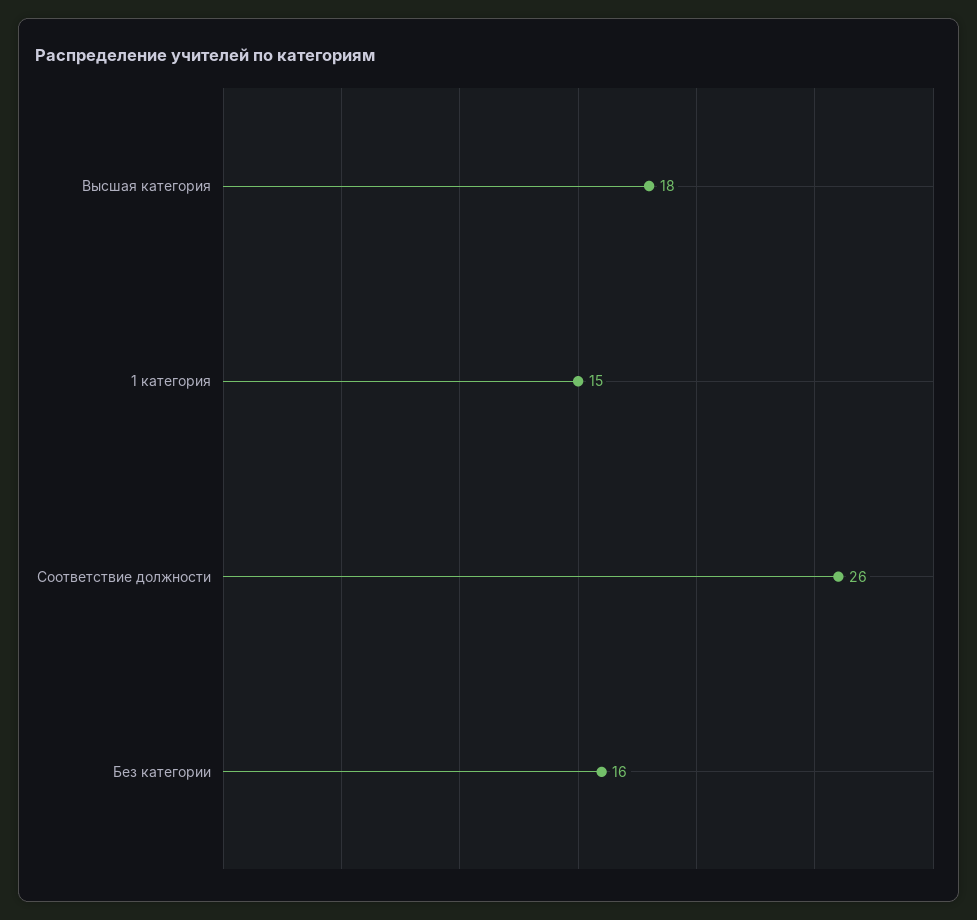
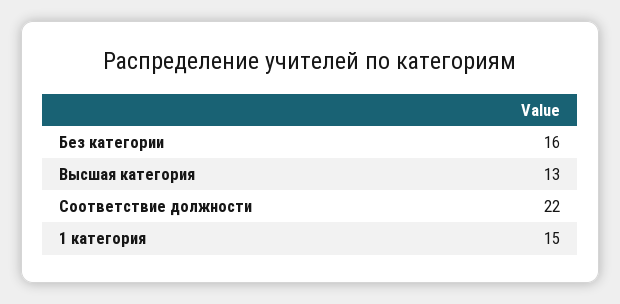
Высшая категория: 18 -> 13
Соответствие должности: 26 -> 22

